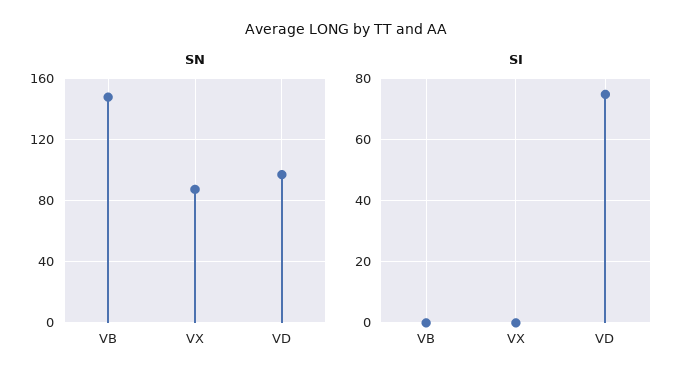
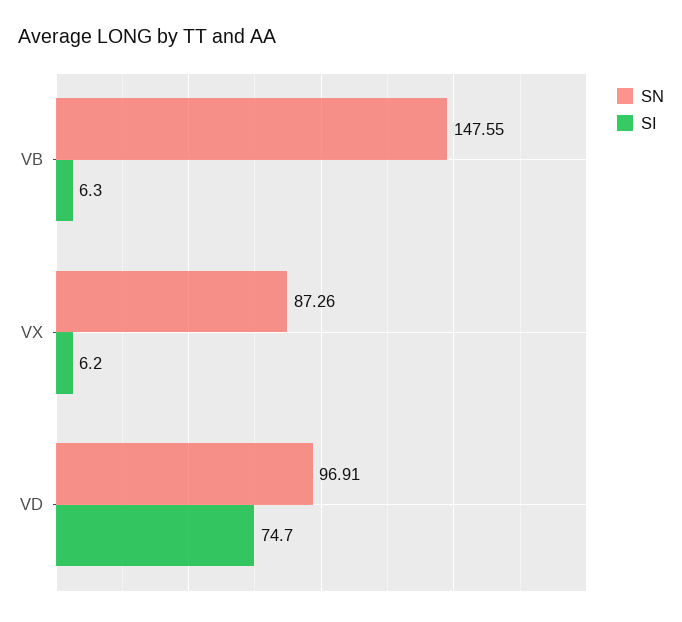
SI, VB: 0 -> 6.3
SI, VX: 0 -> 6.2

